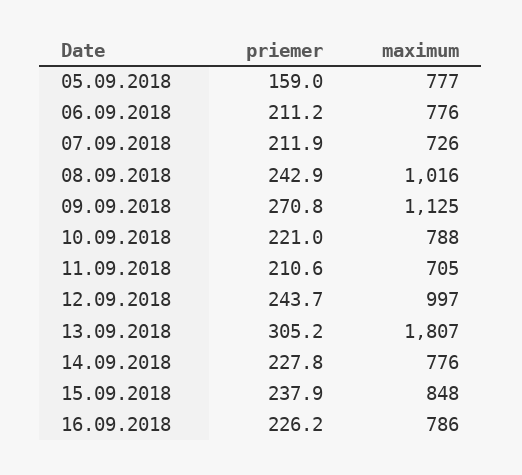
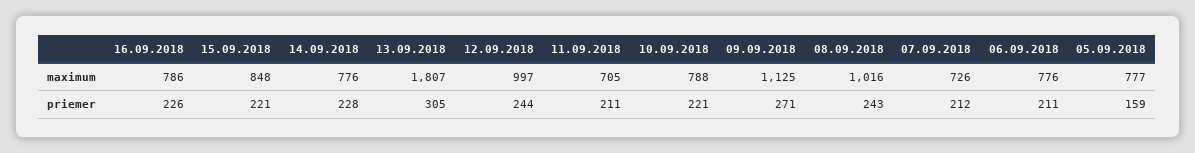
priemer, 15.09.2018: 237.9 -> 221

